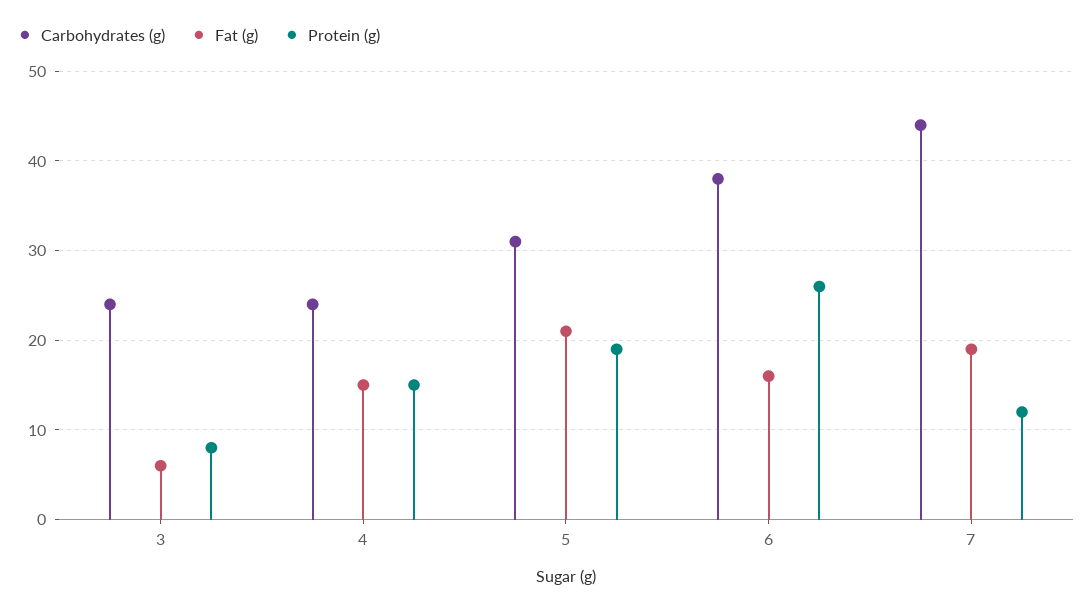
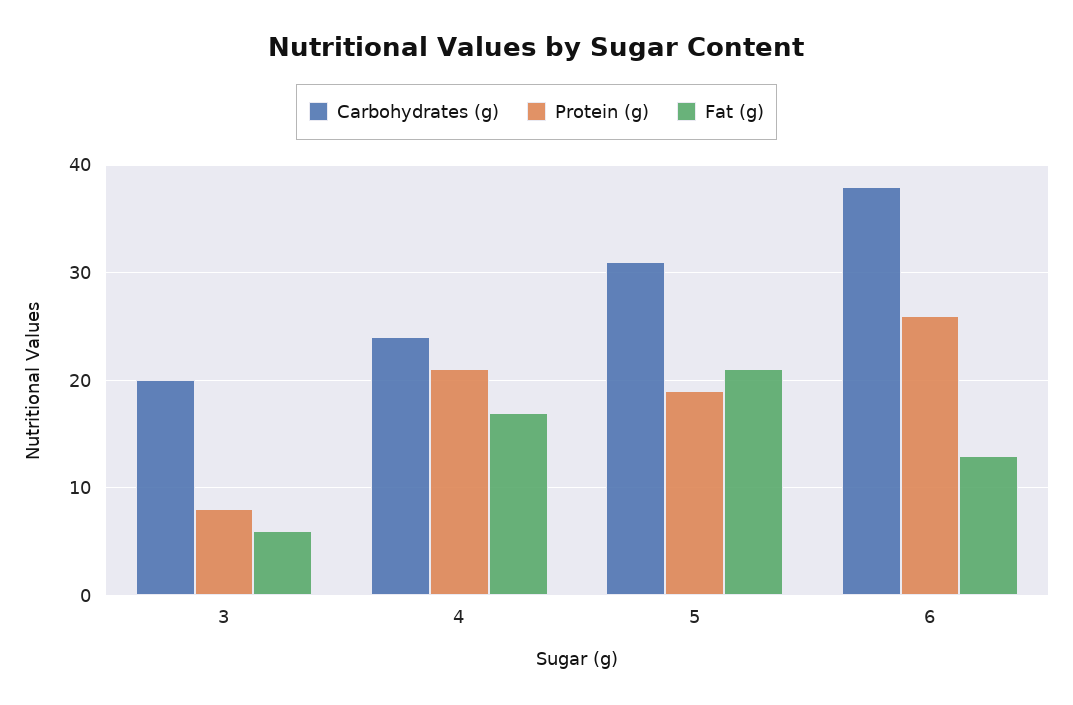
Carbohydrates (g), 3: 24 -> 20
Fat (g), 4: 15 -> 17
Protein (g), 4: 15 -> 21
Fat (g), 6: 16 -> 13
Carbohydrates (g), 7: 44 -> none
Fat (g), 7: 19 -> none
Protein (g), 7: 12 -> none

